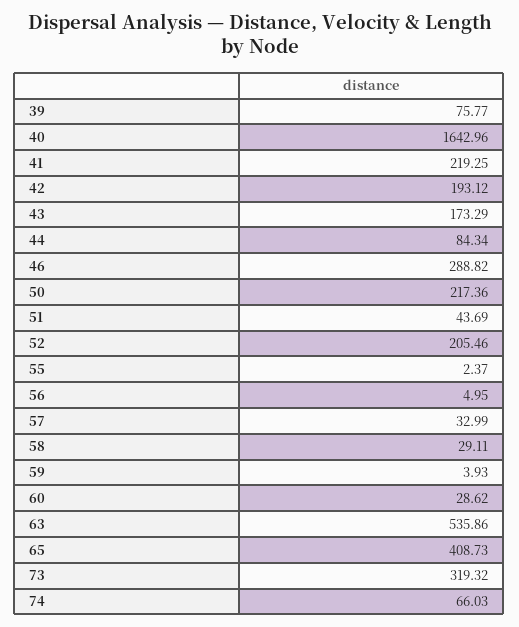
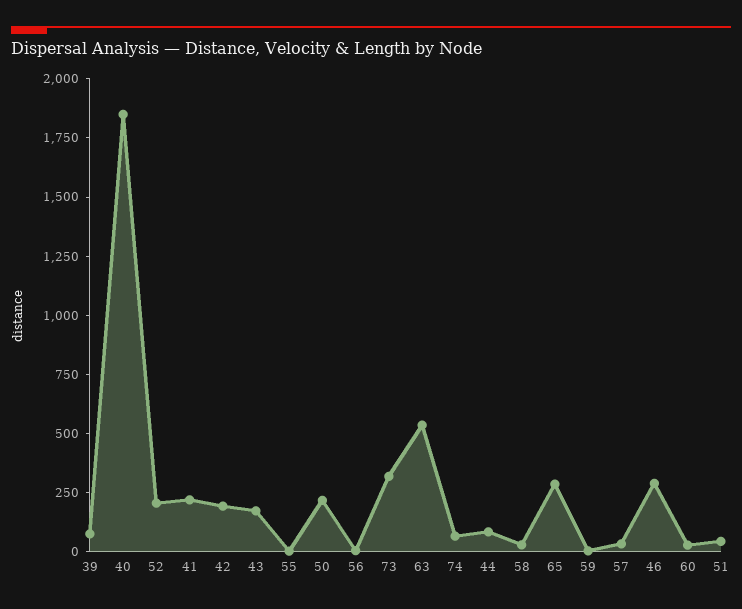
40: 1642.96 -> 1850
65: 408.73 -> 300

